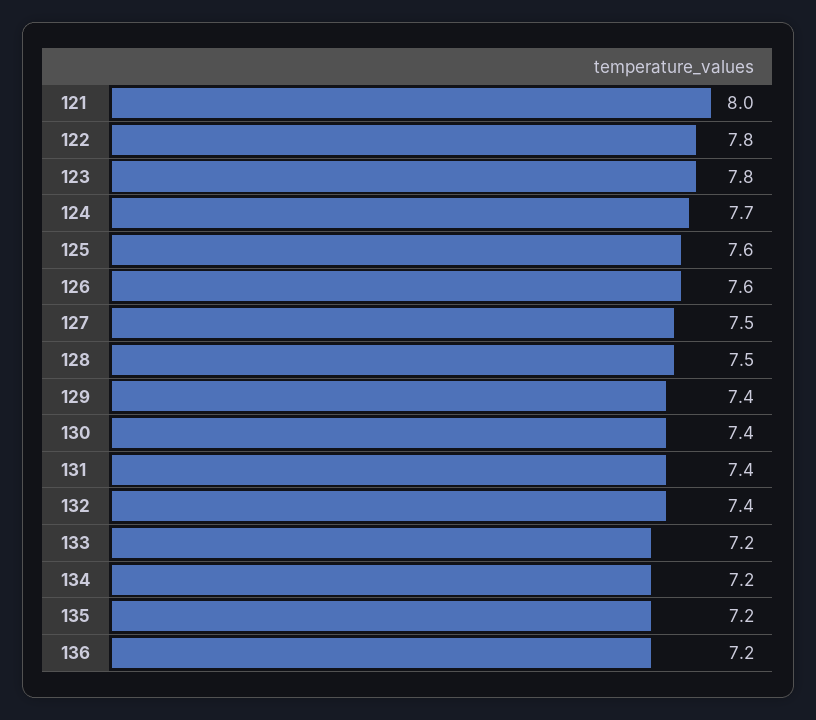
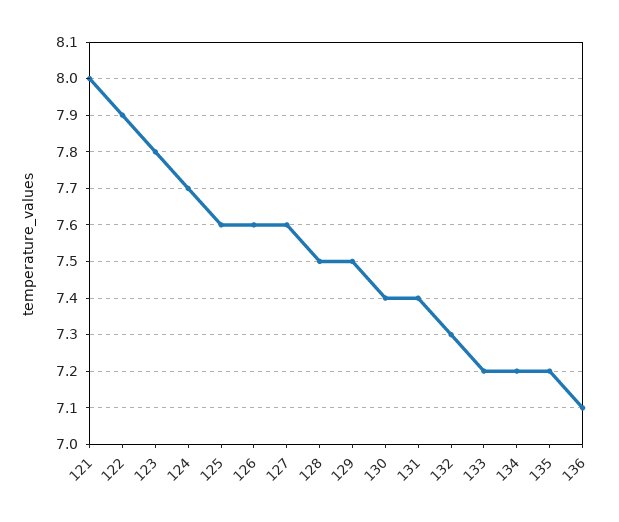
122: 7.8 -> 7.9
127: 7.5 -> 7.6
129: 7.4 -> 7.5
132: 7.4 -> 7.3
136: 7.2 -> 7.1

